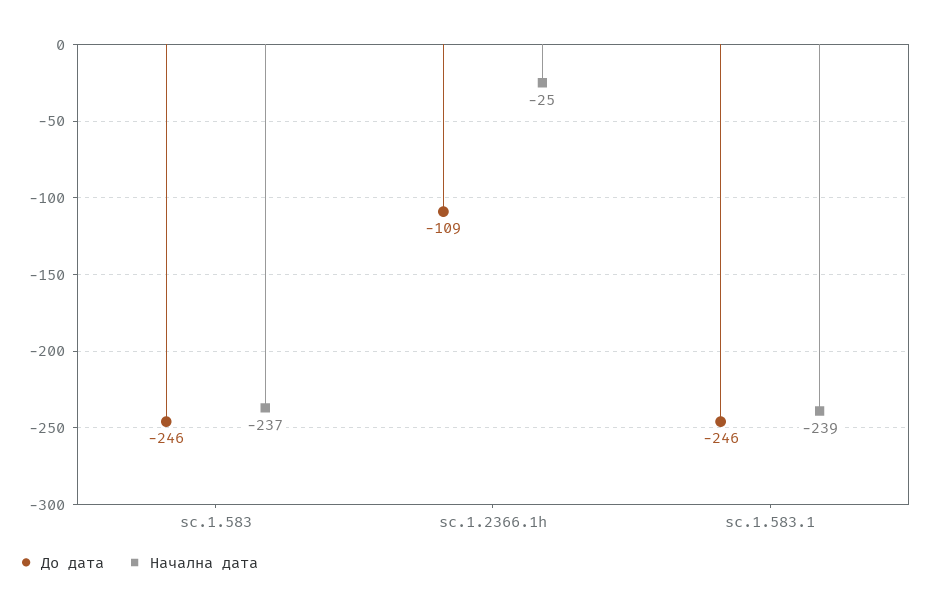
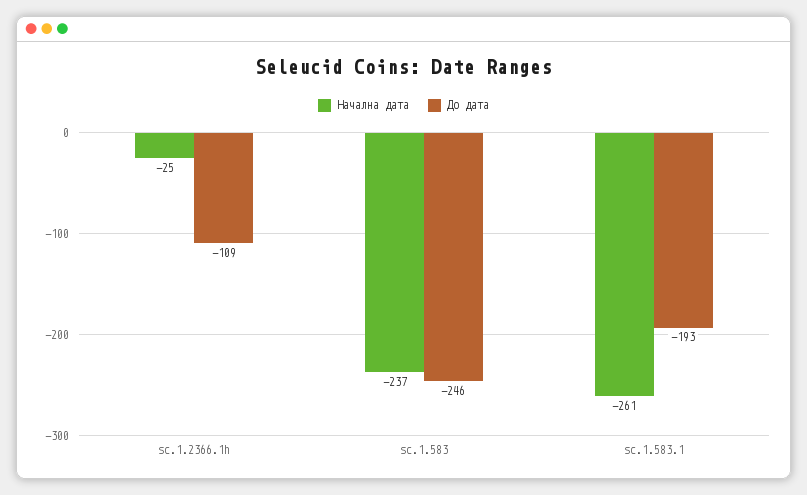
До дата, sc.1.583.1: -246 -> -193
Начална дата, sc.1.583.1: -239 -> -261

